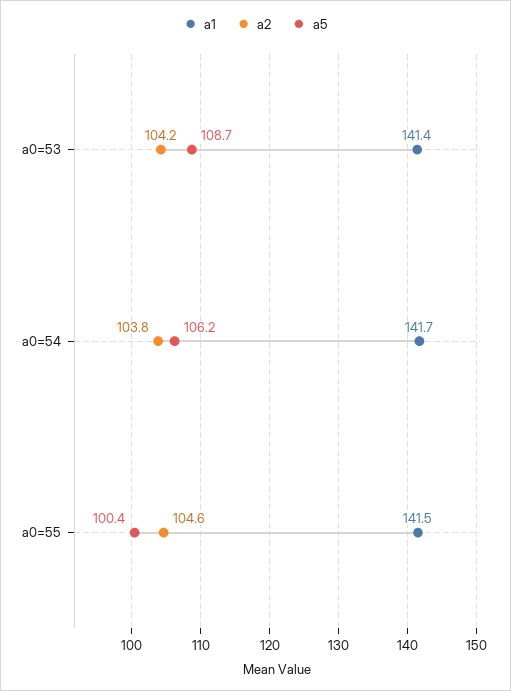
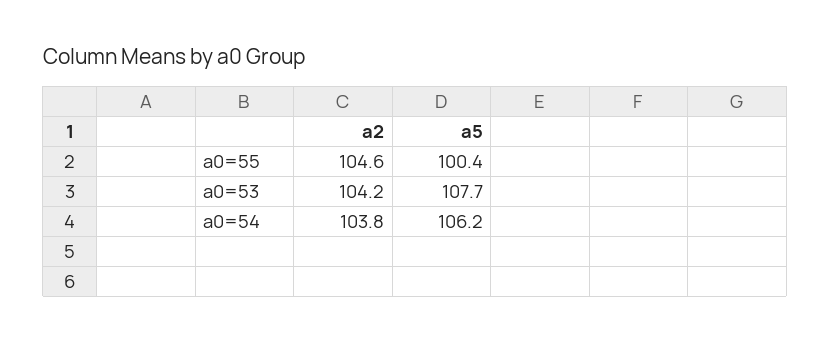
a1, a0=53: 141.4 -> none
a5, a0=53: 108.7 -> 107.7
a1, a0=54: 141.7 -> none
a1, a0=55: 141.5 -> none

